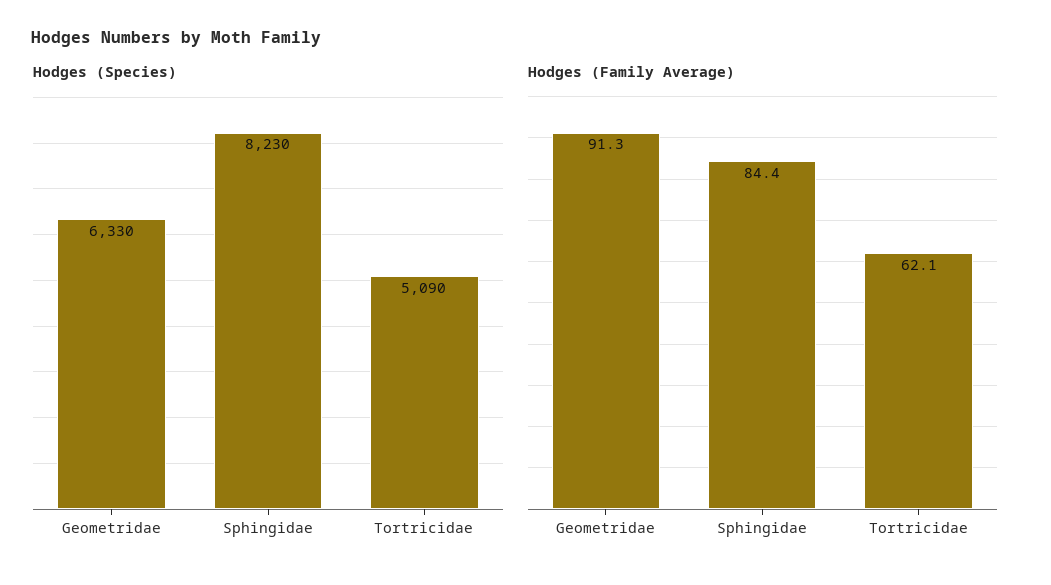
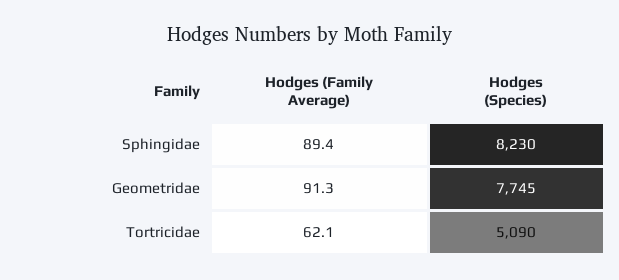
Hodges (Species), Geometridae: 6330 -> 7745
Hodges (Family Average), Sphingidae: 84.4 -> 89.4

